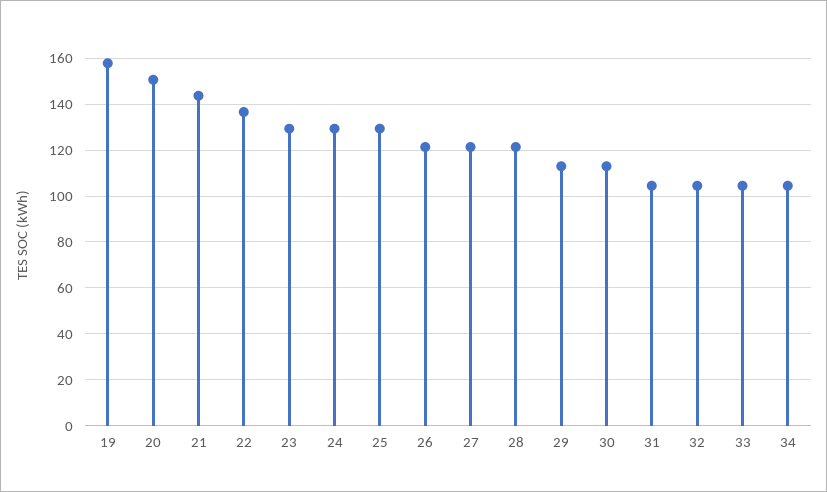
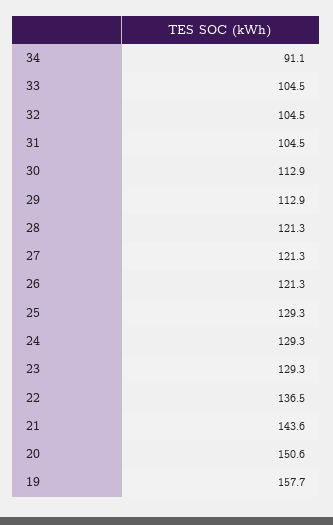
34: 105 -> 91.1

